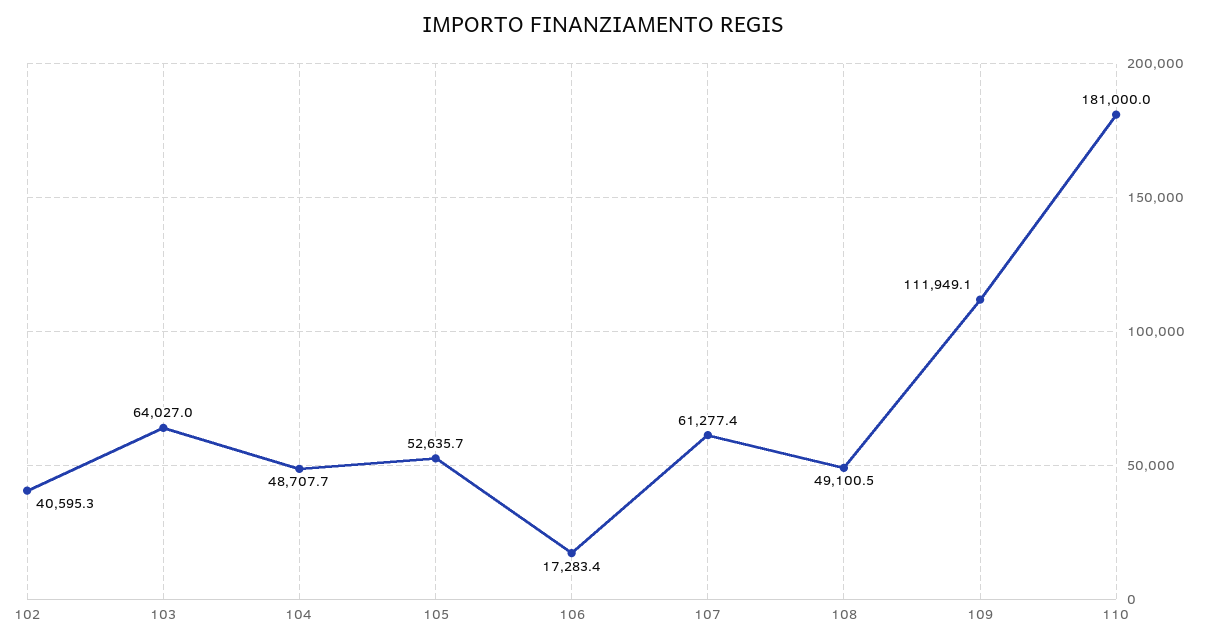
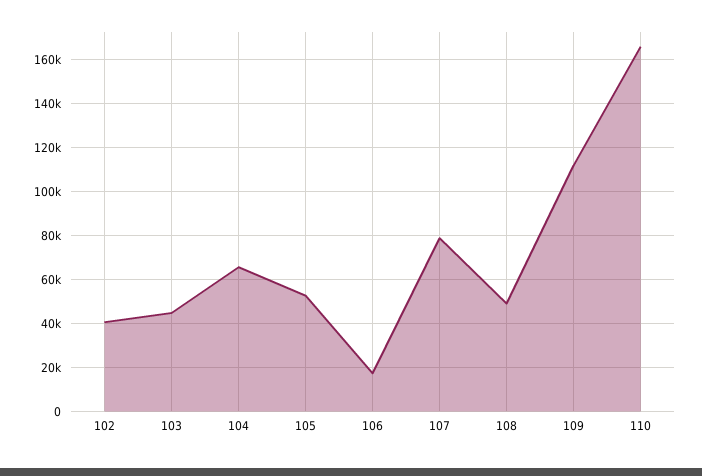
103: 64027 -> 45000
104: 48707.7 -> 65000
107: 61277.4 -> 80000
110: 181000 -> 165000

